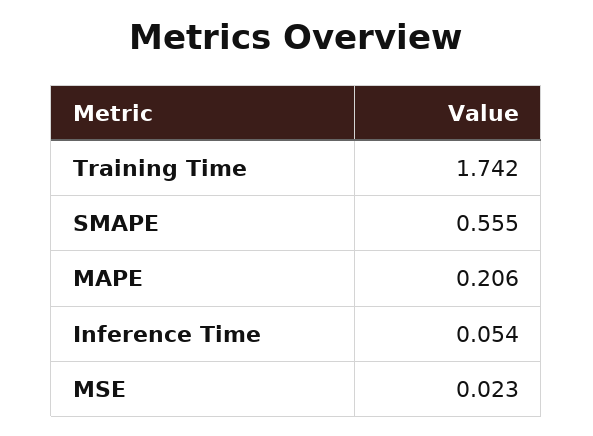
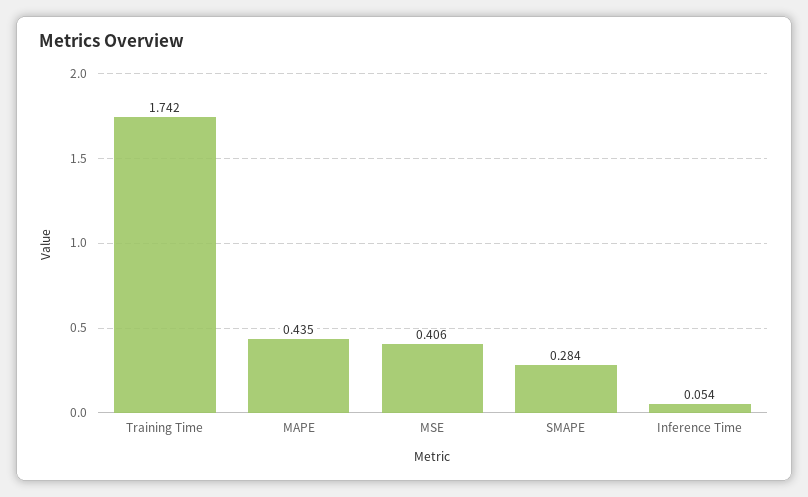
SMAPE: 0.555 -> 0.284
MAPE: 0.206 -> 0.435
MSE: 0.023 -> 0.406

